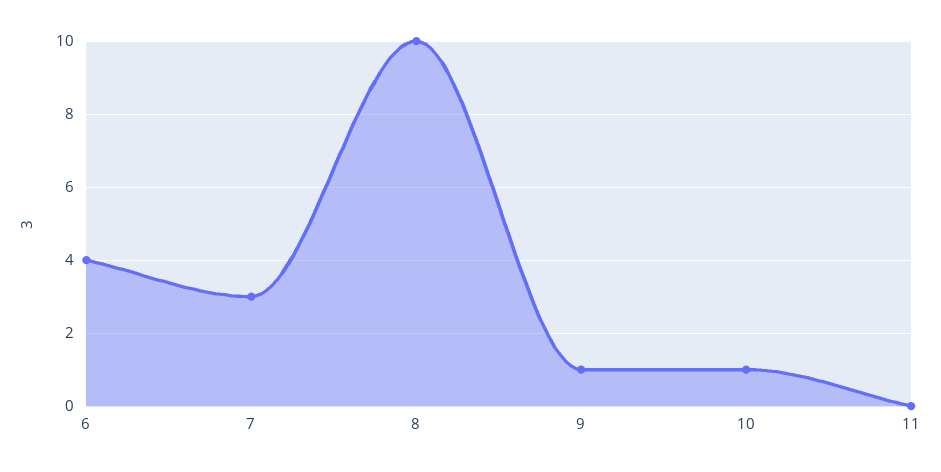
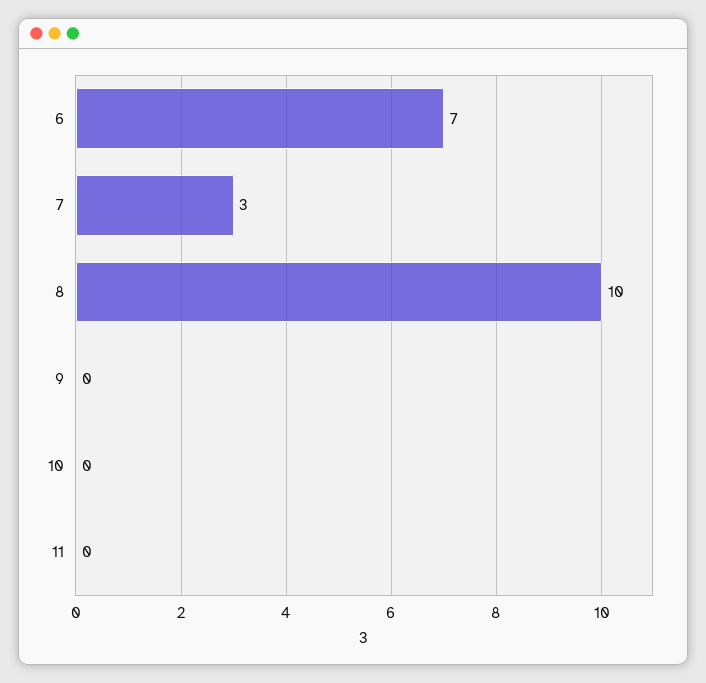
6: 4 -> 7
9: 1 -> 0
10: 1 -> 0

